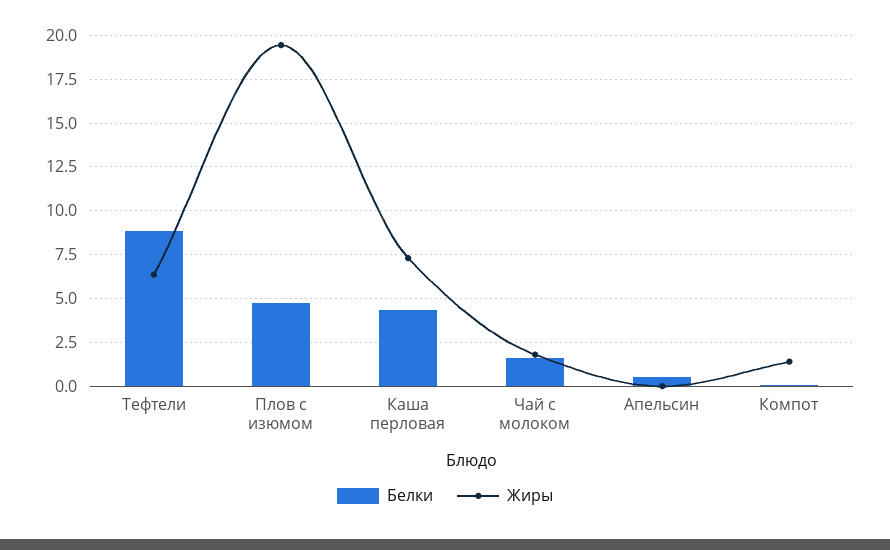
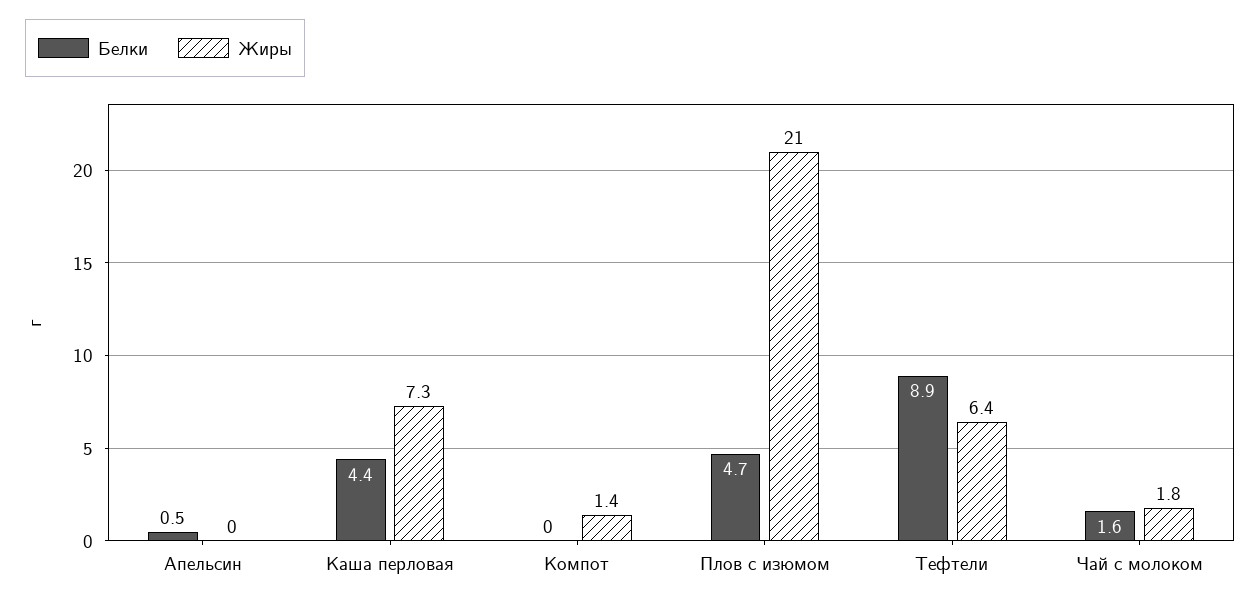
Жиры, Плов с изюмом: 19.5 -> 21

